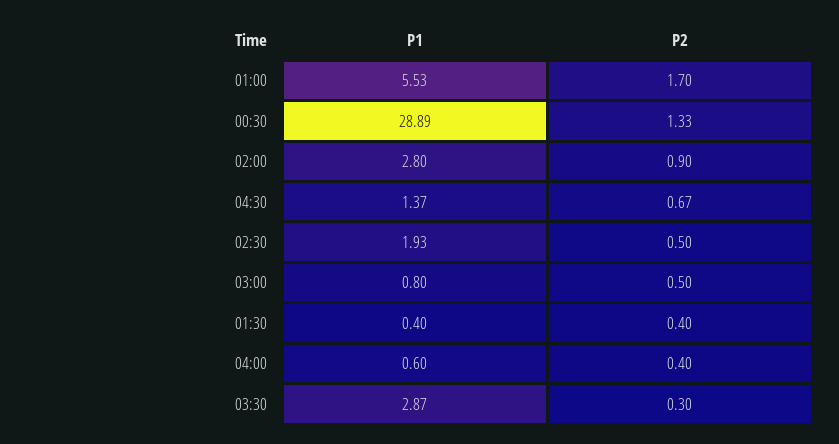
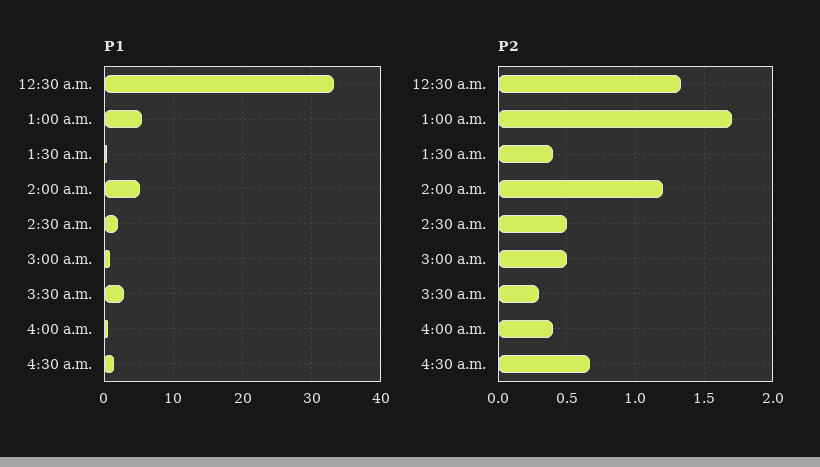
P1, 00:30: 28.89 -> 33
P1, 02:00: 2.8 -> 5
P2, 02:00: 0.9 -> 1.2

